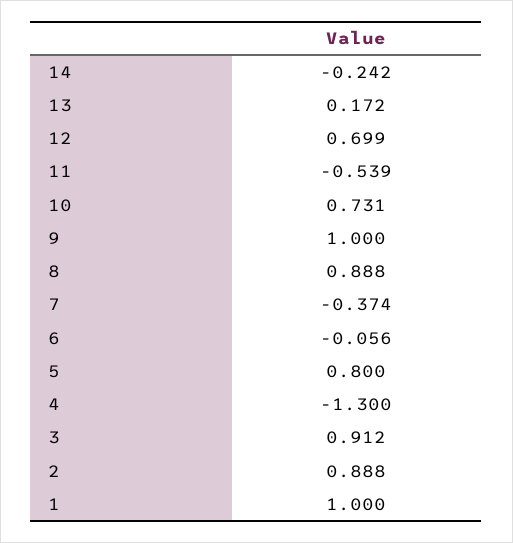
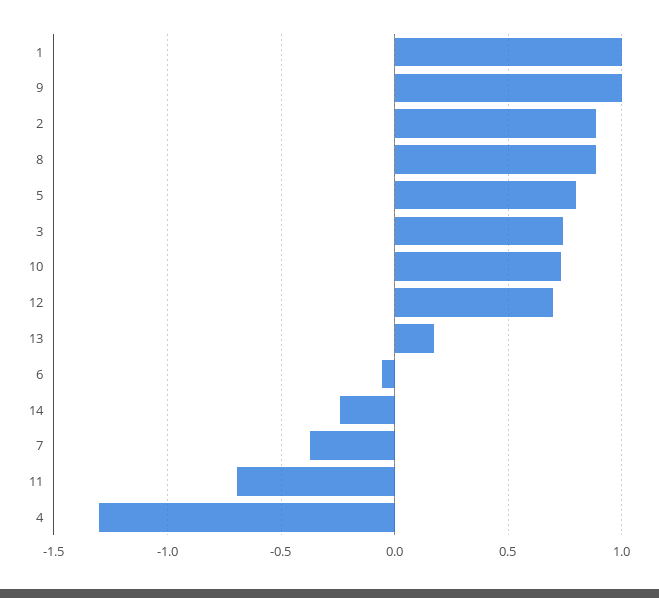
11: -0.539 -> -0.7
3: 0.912 -> 0.75

